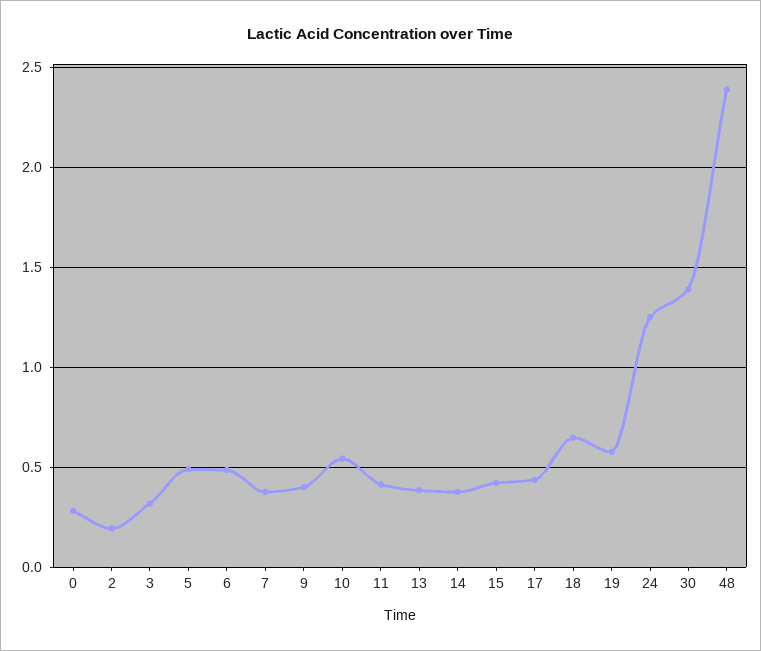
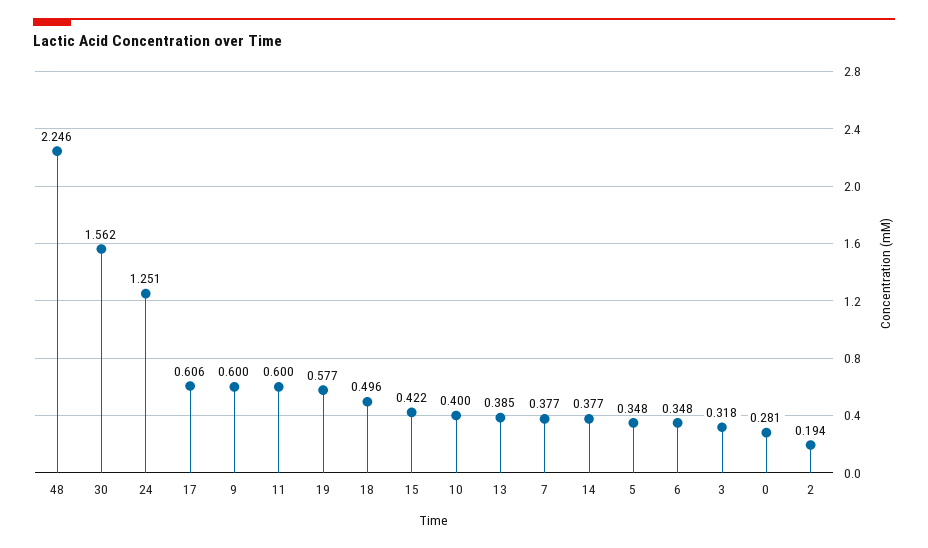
5: 0.5 -> 0.348
6: 0.5 -> 0.348
9: 0.4 -> 0.6
10: 0.55 -> 0.4
11: 0.4 -> 0.6
17: 0.45 -> 0.606
18: 0.65 -> 0.496
30: 1.4 -> 1.562
48: 2.4 -> 2.246

